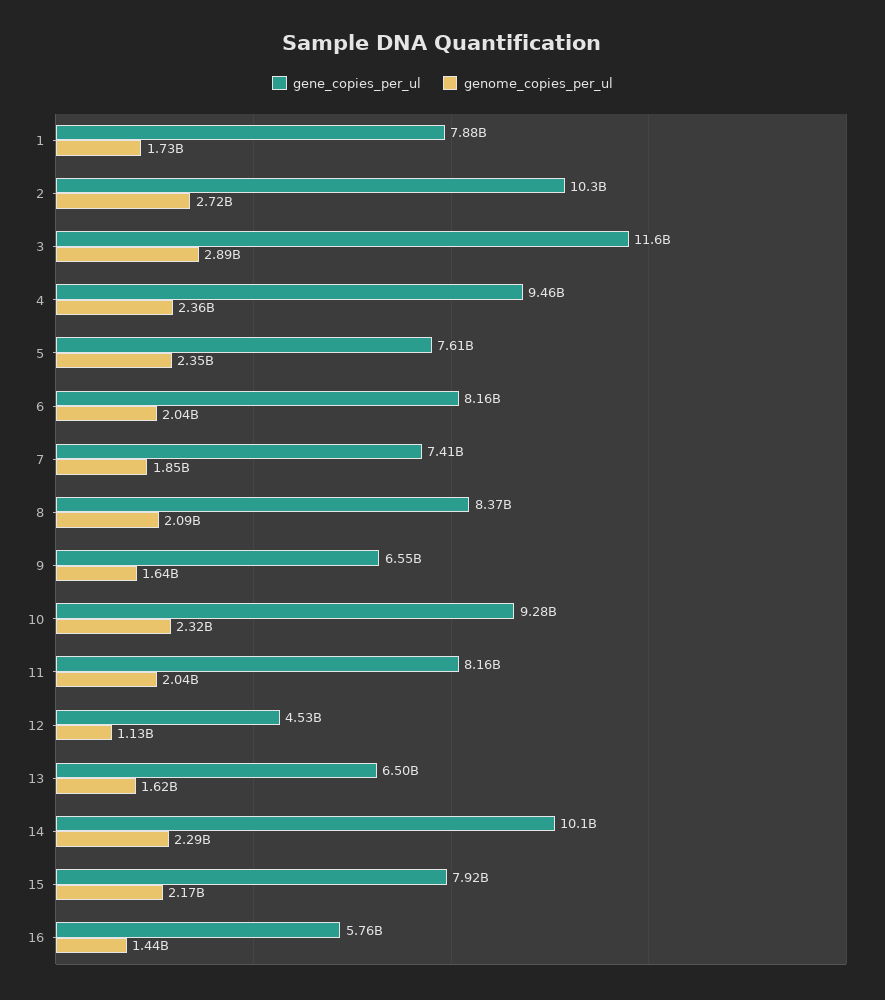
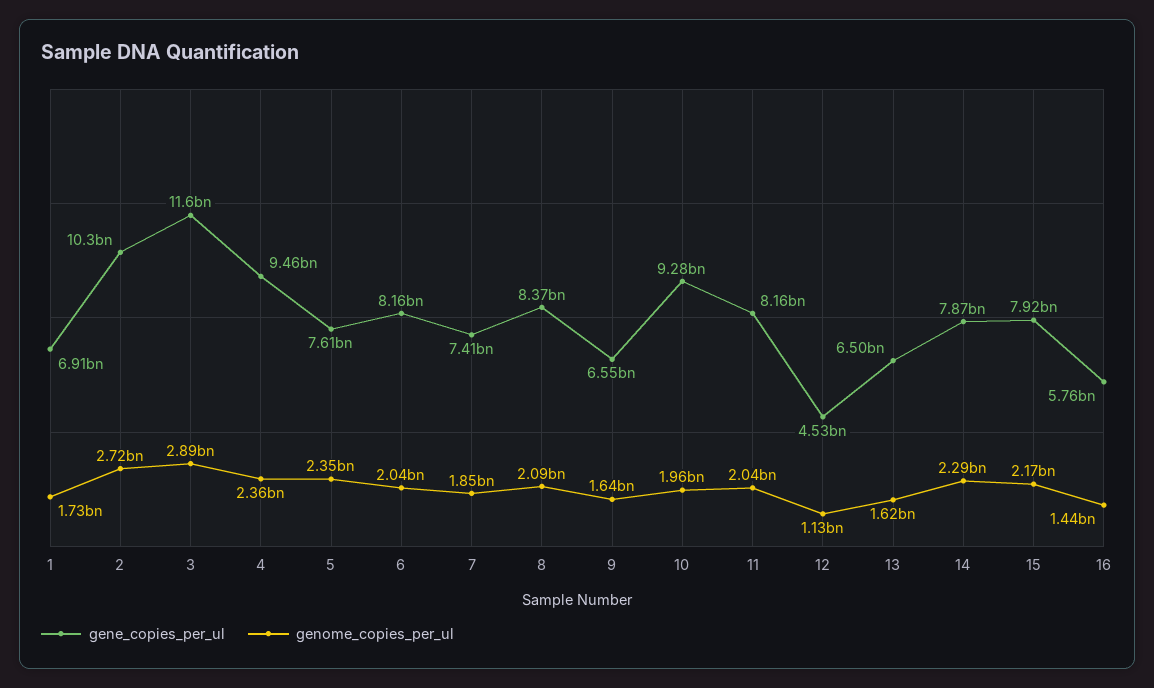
gene_copies_per_ul, 1: 7880000000 -> 6910000000
genome_copies_per_ul, 10: 2320000000 -> 1960000000
gene_copies_per_ul, 14: 10100000000 -> 7870000000

